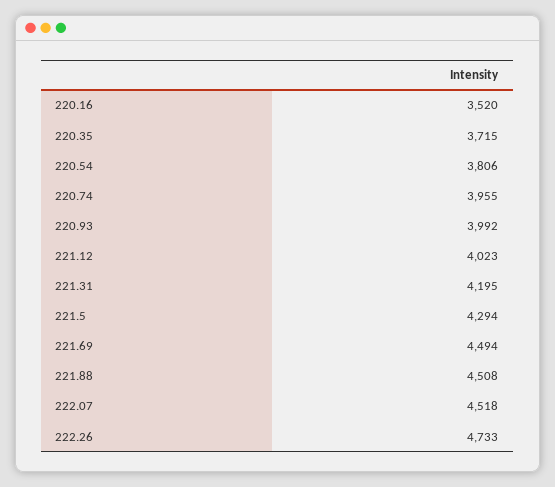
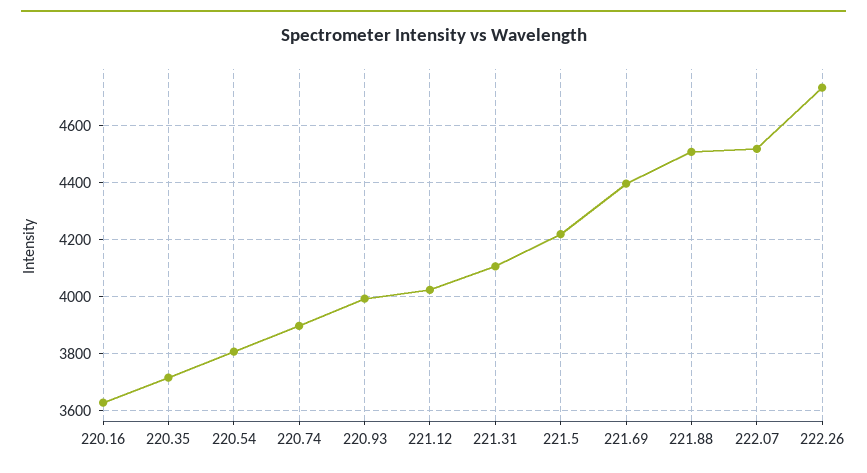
220.16: 3520 -> 3625
220.74: 3955 -> 3900
221.31: 4195 -> 4100
221.5: 4294 -> 4225
221.69: 4494 -> 4400

